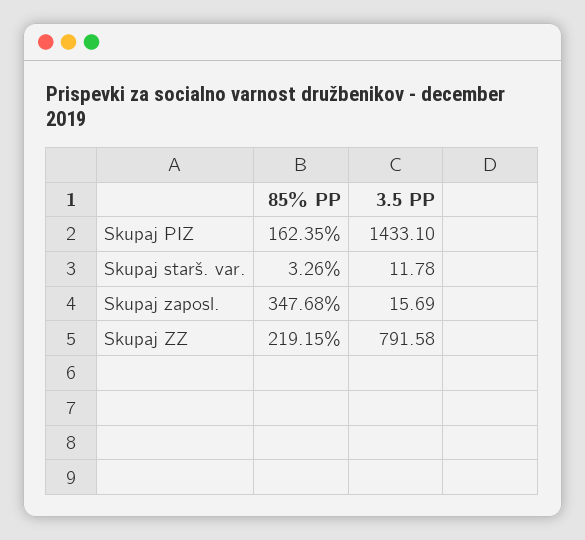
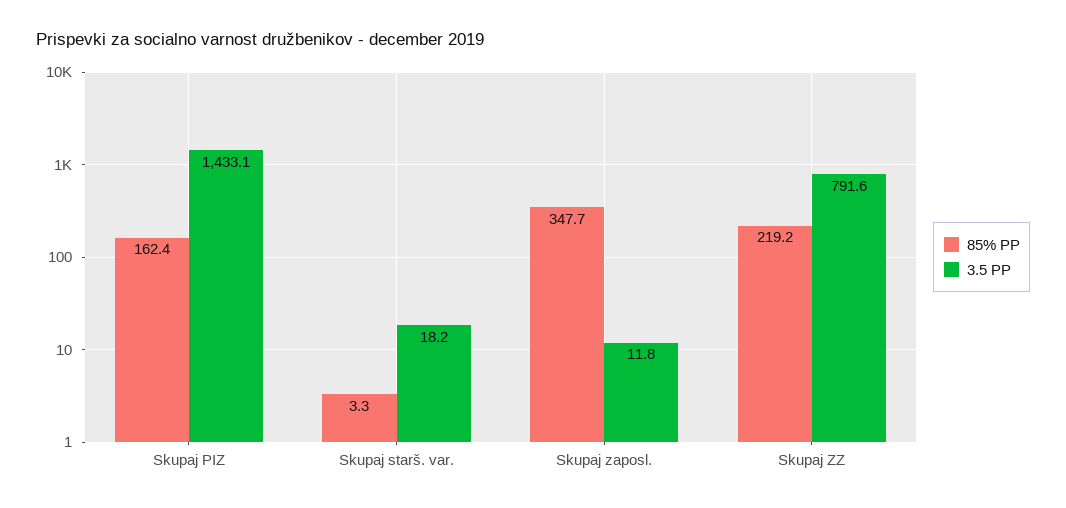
3.5 PP, Skupaj starš. var.: 11.78 -> 18.2
3.5 PP, Skupaj zaposl.: 15.69 -> 11.8

